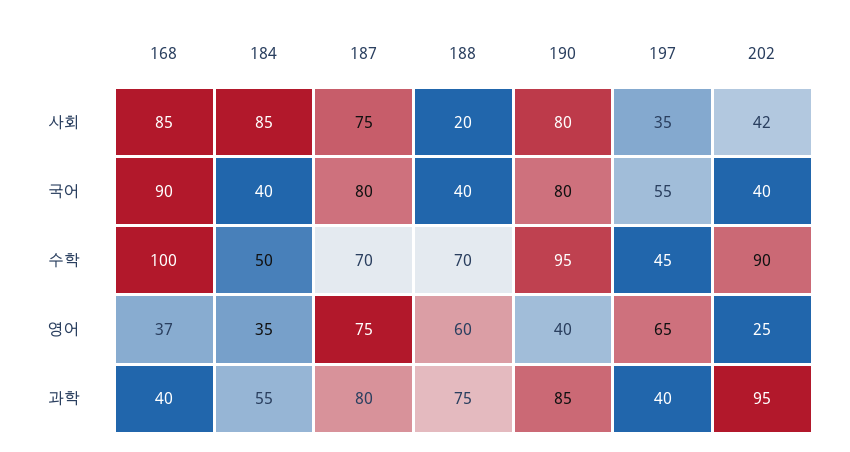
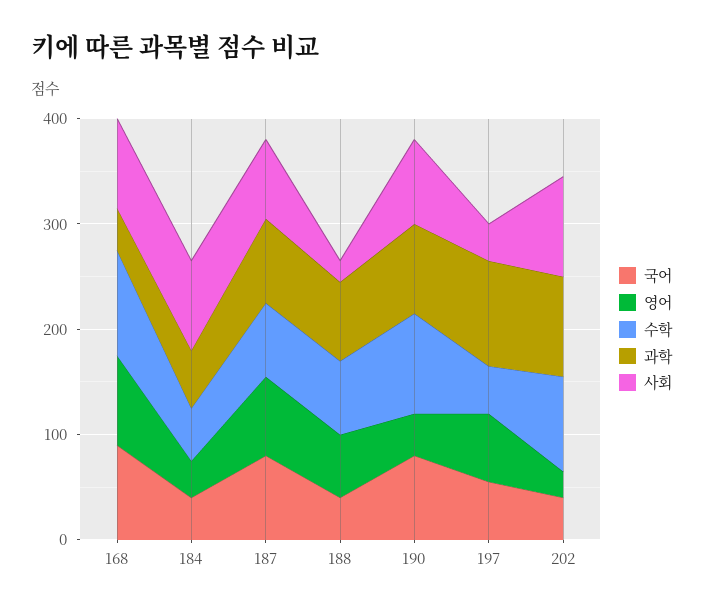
사회, 202: 42 -> 100
영어, 168: 37 -> 80
과학, 197: 40 -> 100

